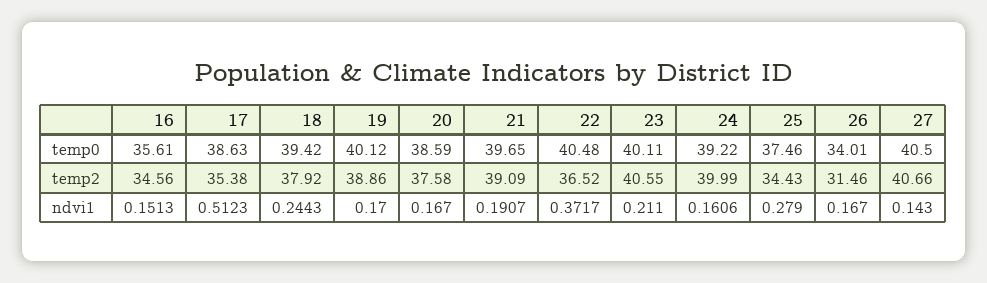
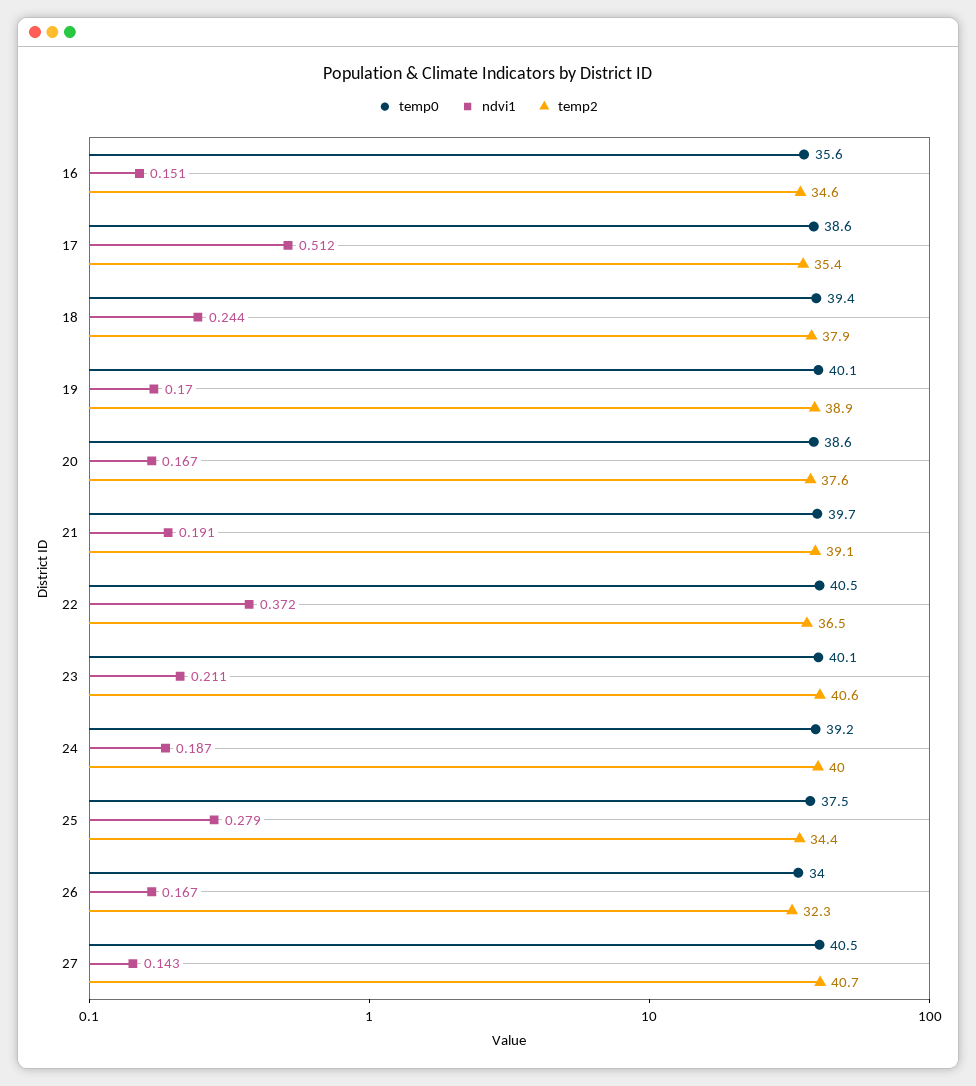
temp2, 26: 31.46 -> 32.3
ndvi1, 24: 0.1606 -> 0.187

